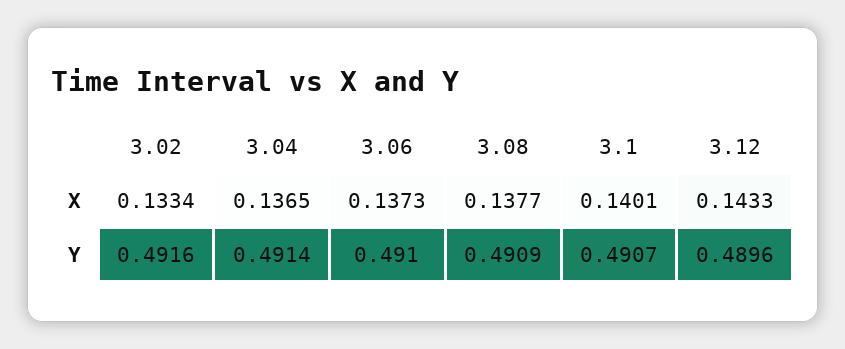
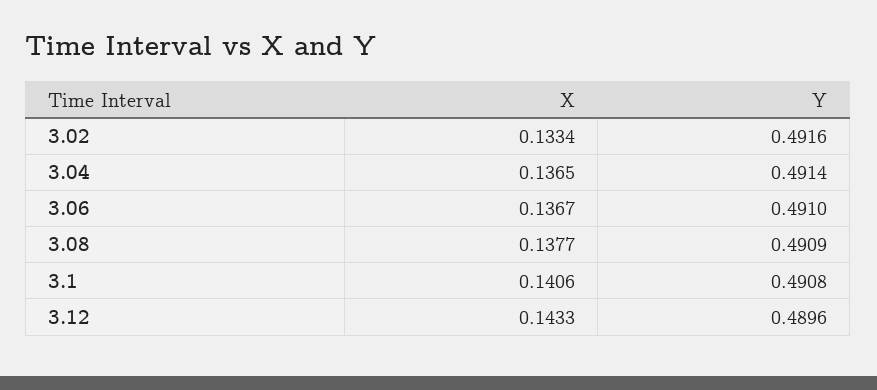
3.06, X: 0.1373 -> 0.1367
3.1, X: 0.1401 -> 0.1406
3.1, Y: 0.4907 -> 0.4908

